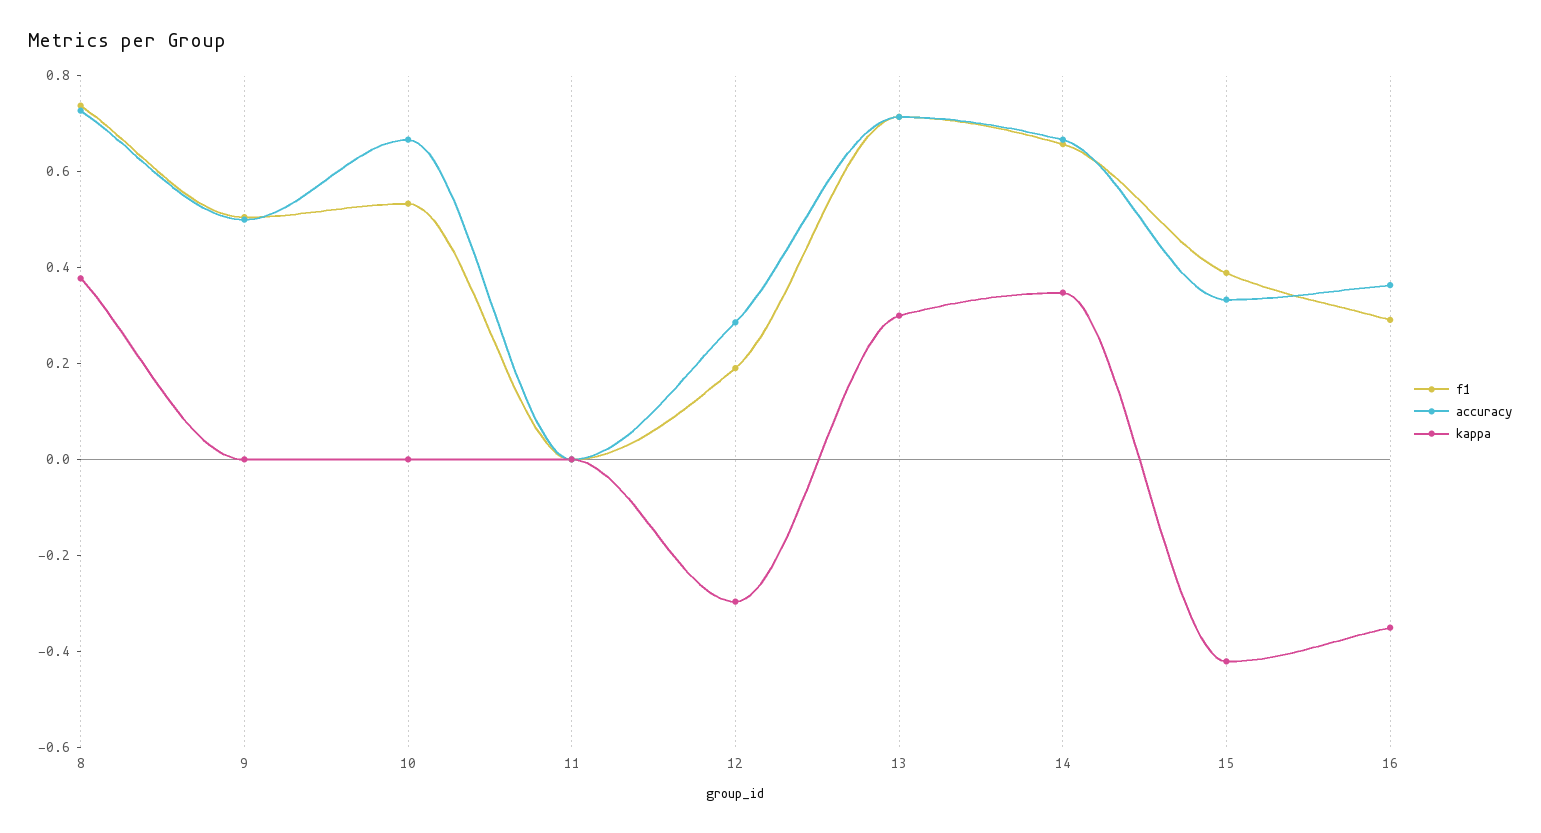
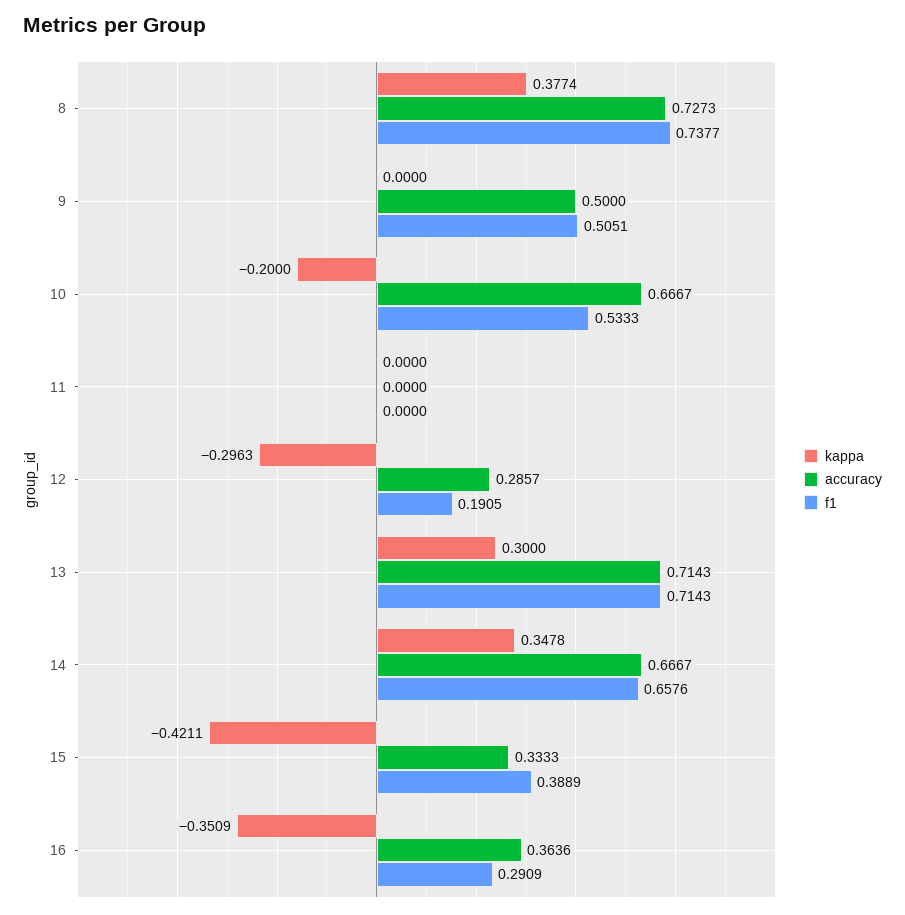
kappa, 10: 0 -> -0.2

